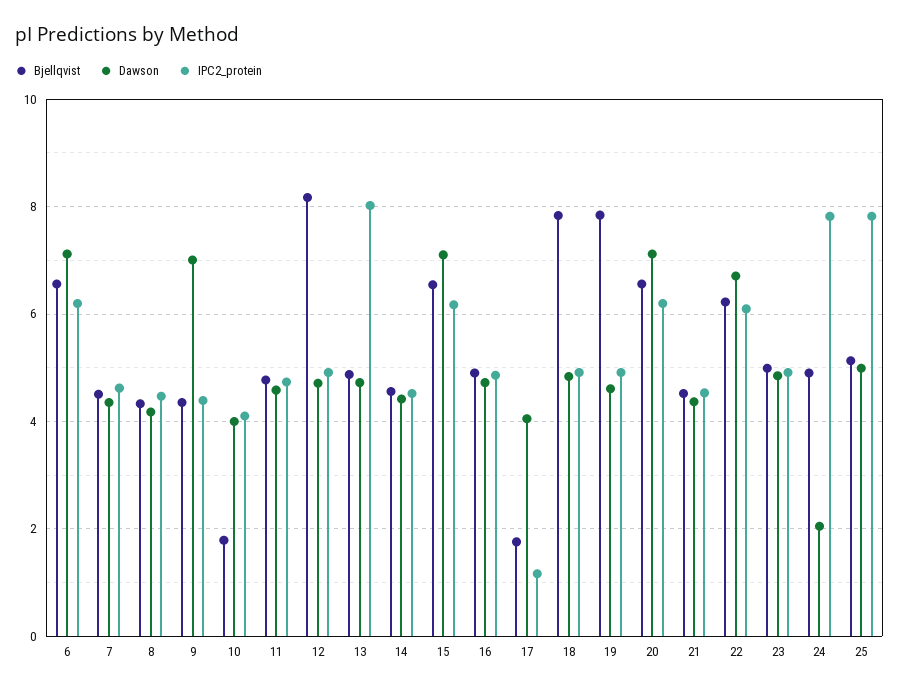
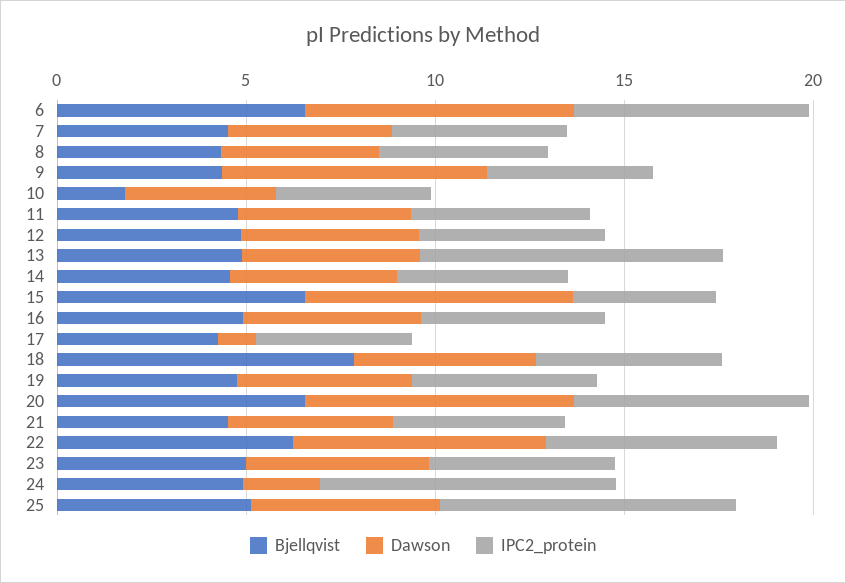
Bjellqvist, 12: 8.2 -> 5
IPC2_protein, 15: 6.2 -> 4
Bjellqvist, 17: 1.8 -> 4
Dawson, 17: 4 -> 1
IPC2_protein, 17: 1.2 -> 4
Bjellqvist, 19: 7.8 -> 5

